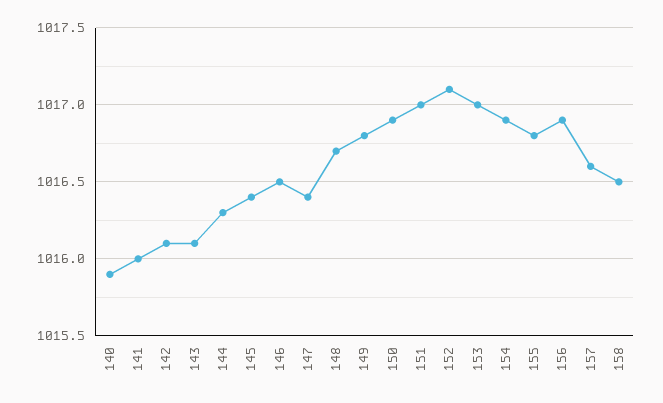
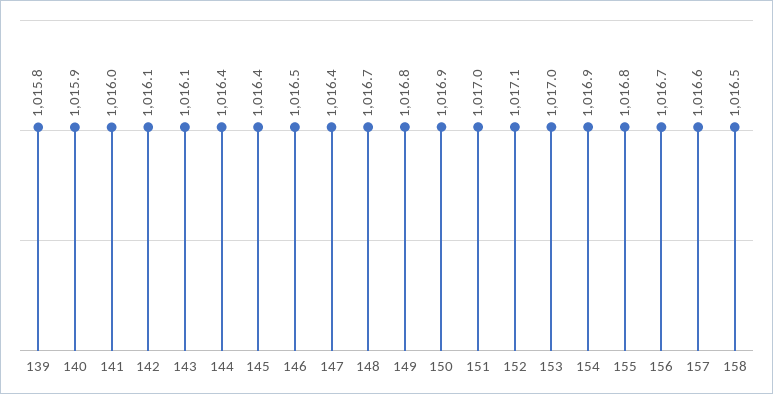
144: 1016.3 -> 1016.4
156: 1016.9 -> 1016.7
139: none -> 1015.8

